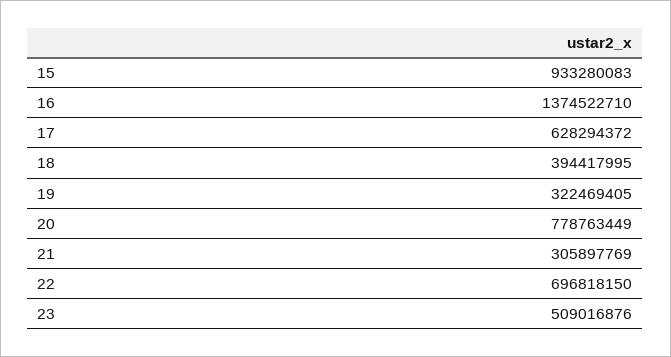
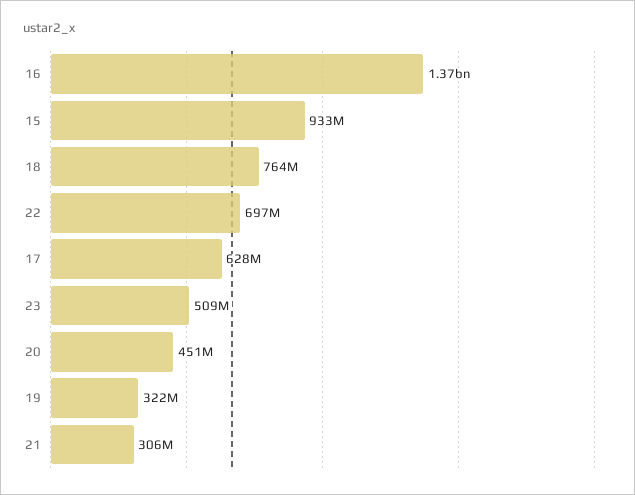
18: 394417995 -> 764000000
20: 778763449 -> 451000000

